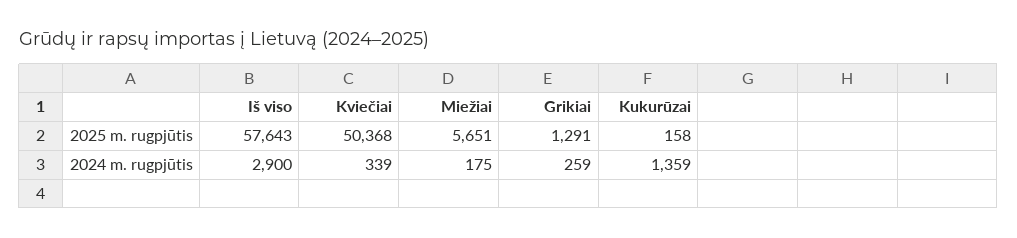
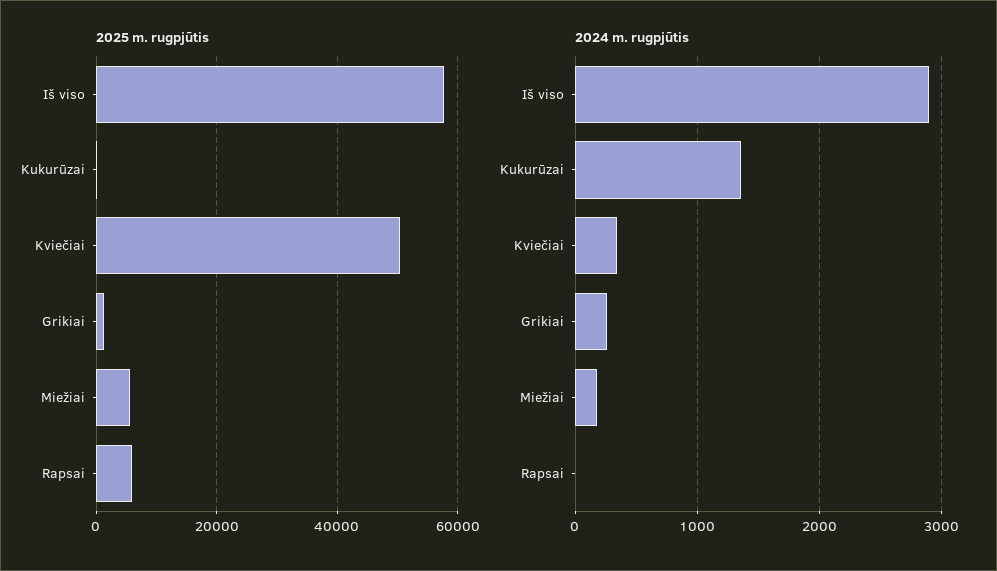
2025 m. rugpjūtis, Rapsai: none -> 6000
2024 m. rugpjūtis, Rapsai: none -> 0

